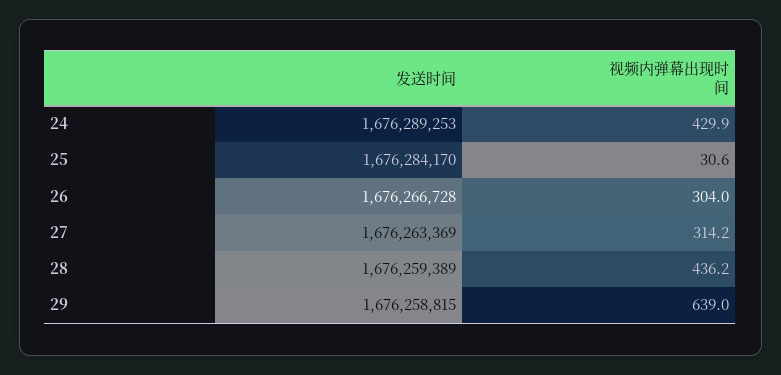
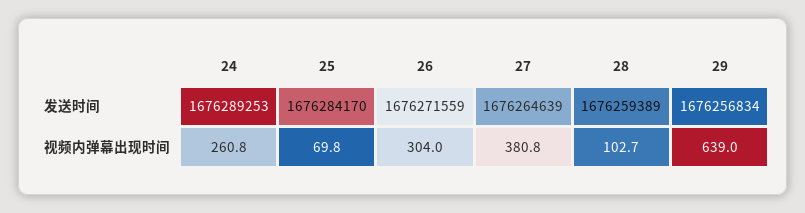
视频内弹幕出现时间, 24: 429.9 -> 260.8
视频内弹幕出现时间, 25: 30.6 -> 69.8
发送时间, 26: 1676266728 -> 1676271559
发送时间, 27: 1676263369 -> 1676264639
视频内弹幕出现时间, 27: 314.2 -> 380.8
视频内弹幕出现时间, 28: 436.2 -> 102.7
发送时间, 29: 1676258815 -> 1676256834

